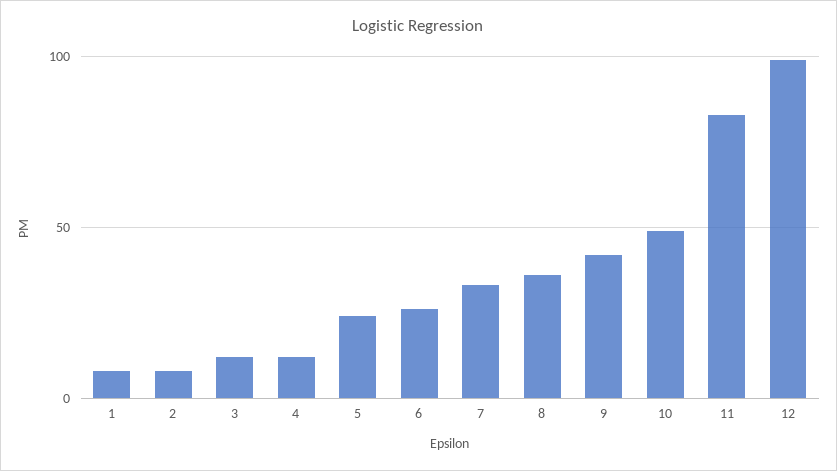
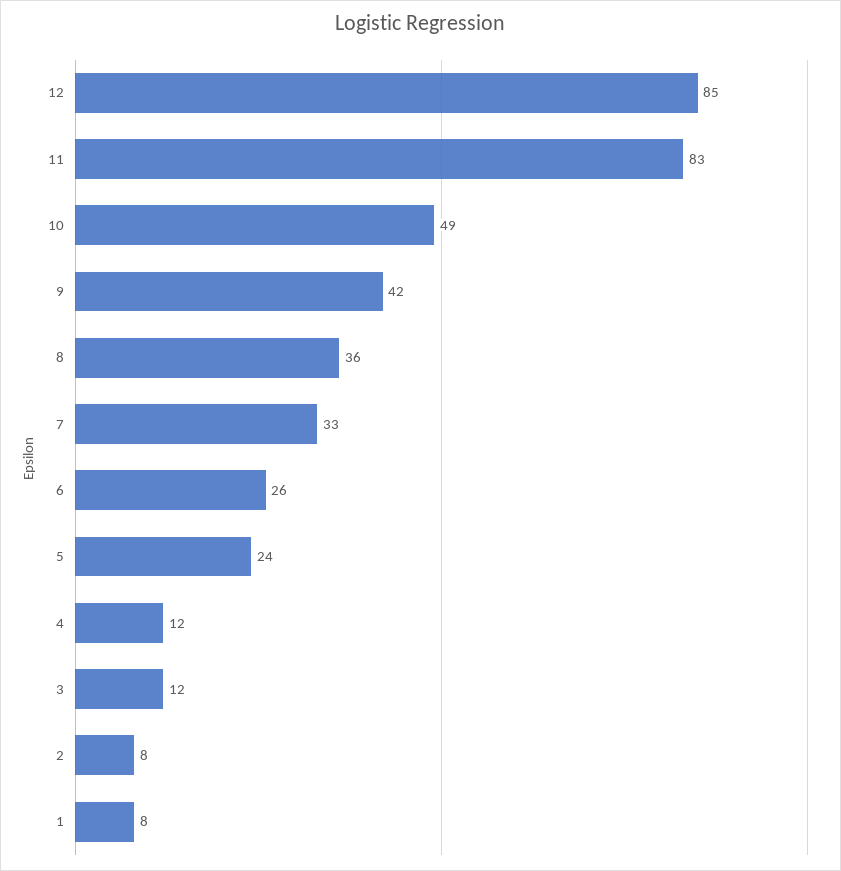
12: 100 -> 85

